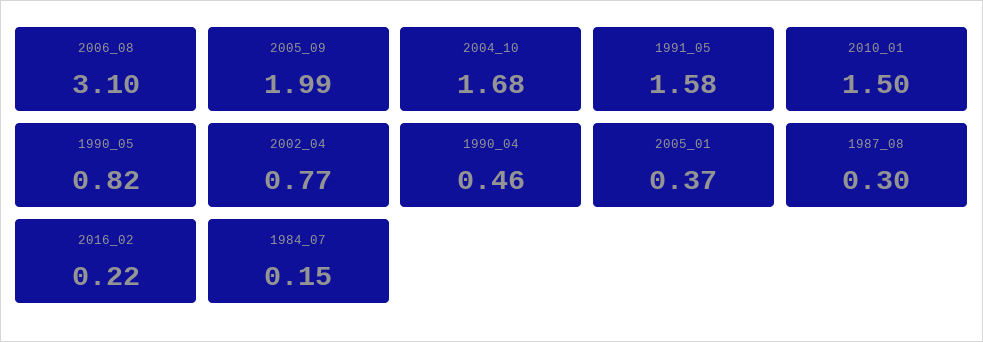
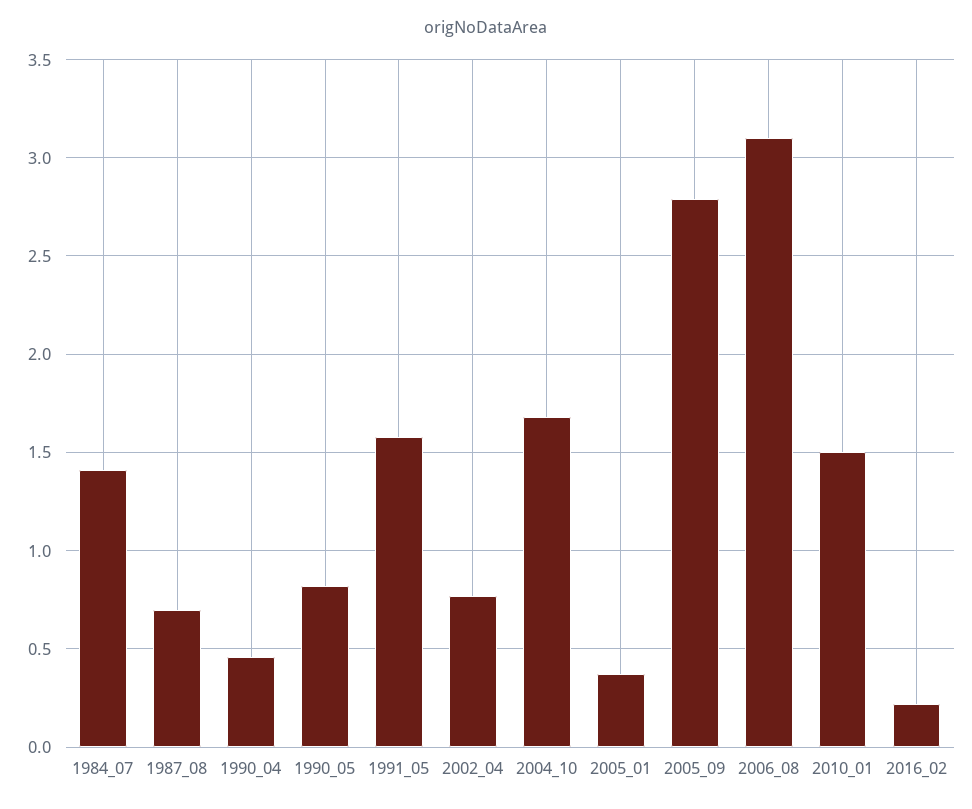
2005_09: 1.99 -> 2.8
1987_08: 0.3 -> 0.7
1984_07: 0.15 -> 1.4

